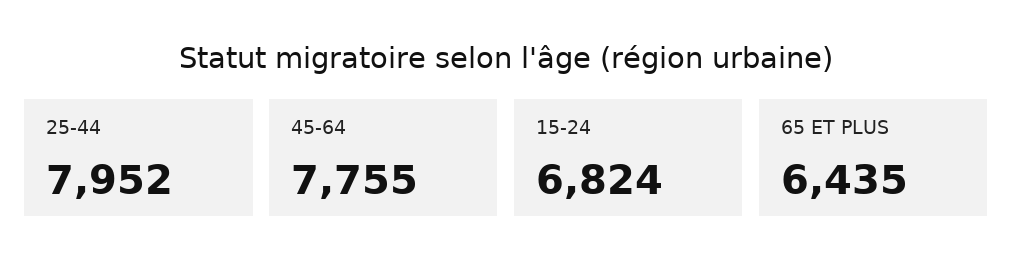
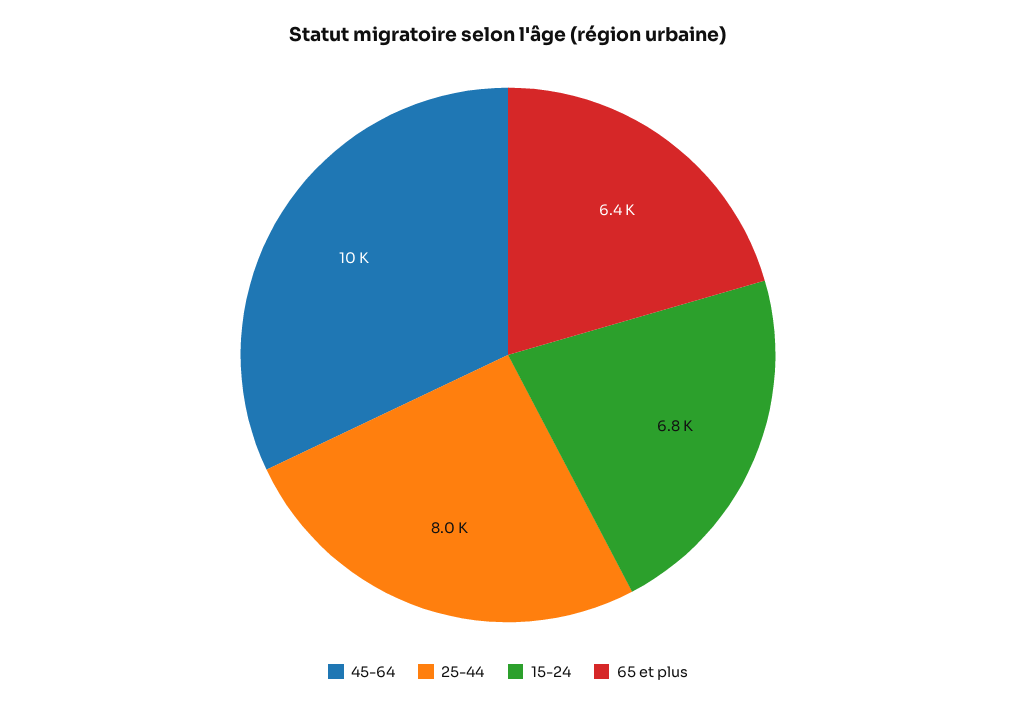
45-64: 7755 -> 10000

